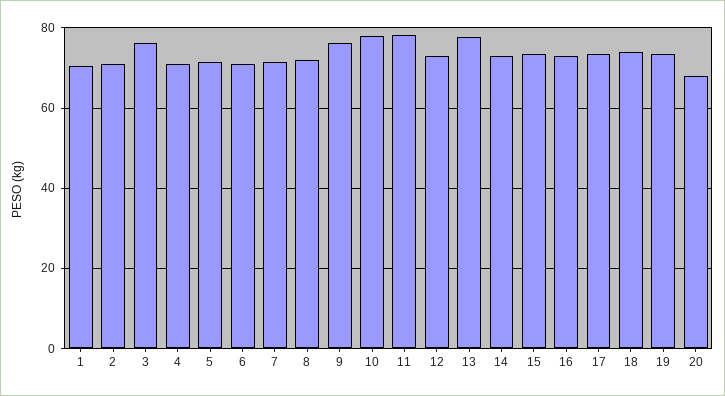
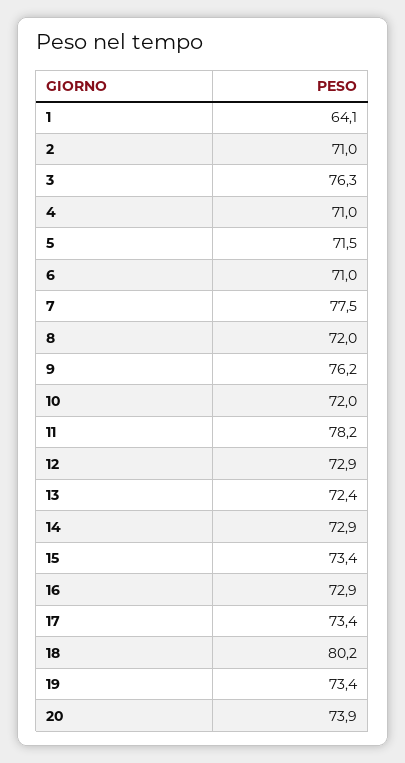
1: 70 -> 64.1
7: 72 -> 77.5
10: 78 -> 72
13: 78 -> 72.4
18: 74 -> 80.2
20: 68 -> 73.9

